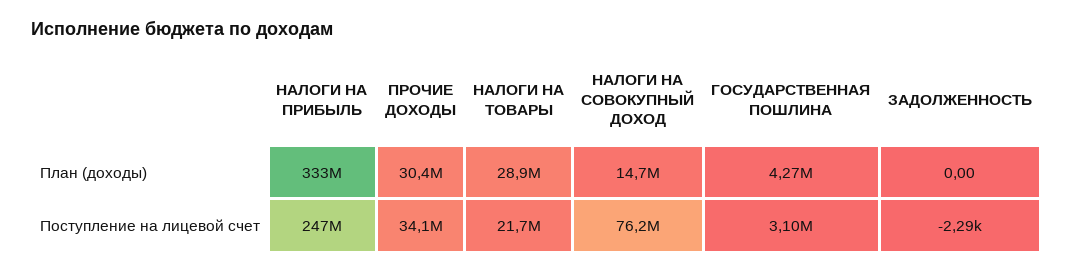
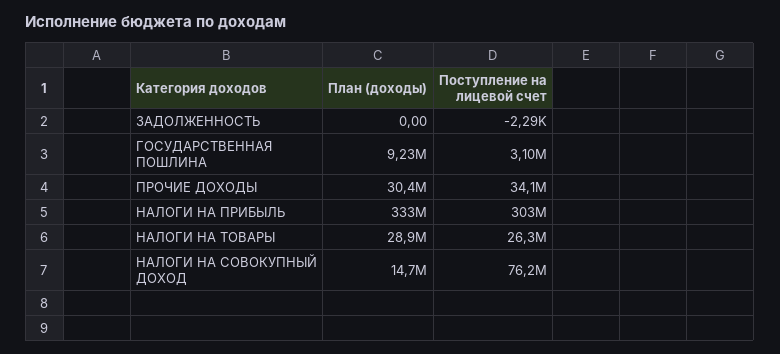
ГОСУДАРСТВЕННАЯ ПОШЛИНА, План (доходы): 4270000 -> 9230000
НАЛОГИ НА ПРИБЫЛЬ, Поступление на лицевой счет: 247000000 -> 303000000
НАЛОГИ НА ТОВАРЫ, Поступление на лицевой счет: 21700000 -> 26300000

